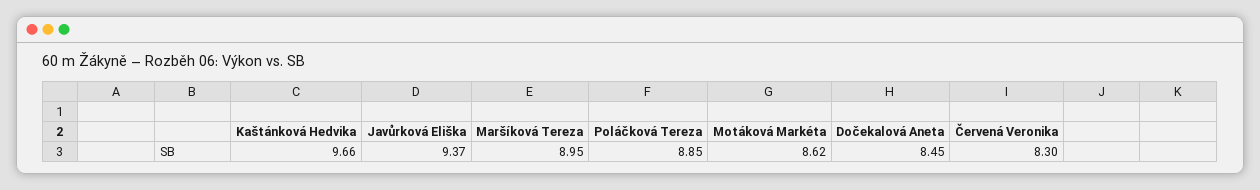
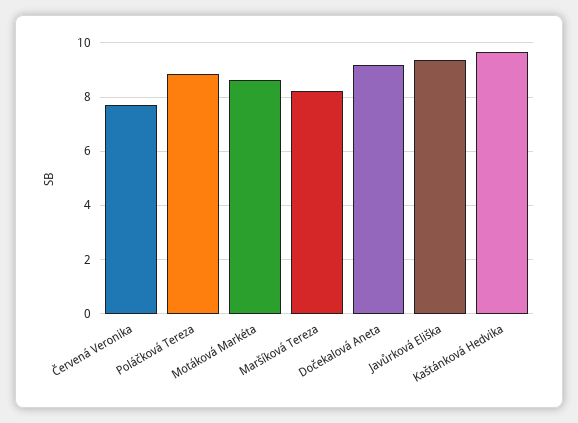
Maršíková Tereza: 8.95 -> 8.25
Dočekalová Aneta: 8.45 -> 9.25
Červená Veronika: 8.3 -> 7.75

